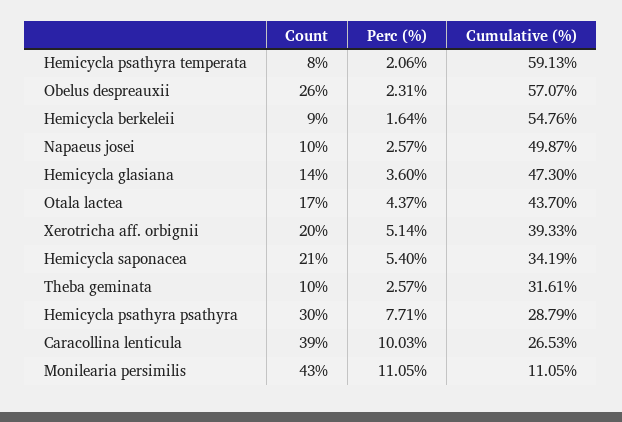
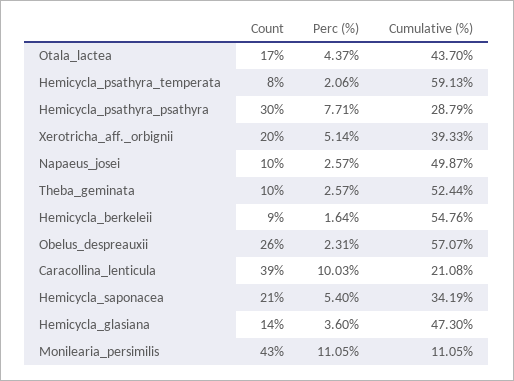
Cumulative (%), Theba geminata: 31.61 -> 52.44
Cumulative (%), Caracollina lenticula: 26.53 -> 21.08

